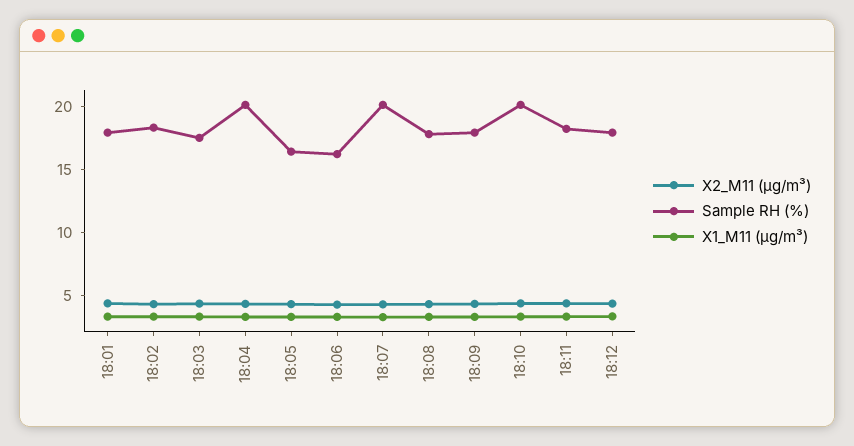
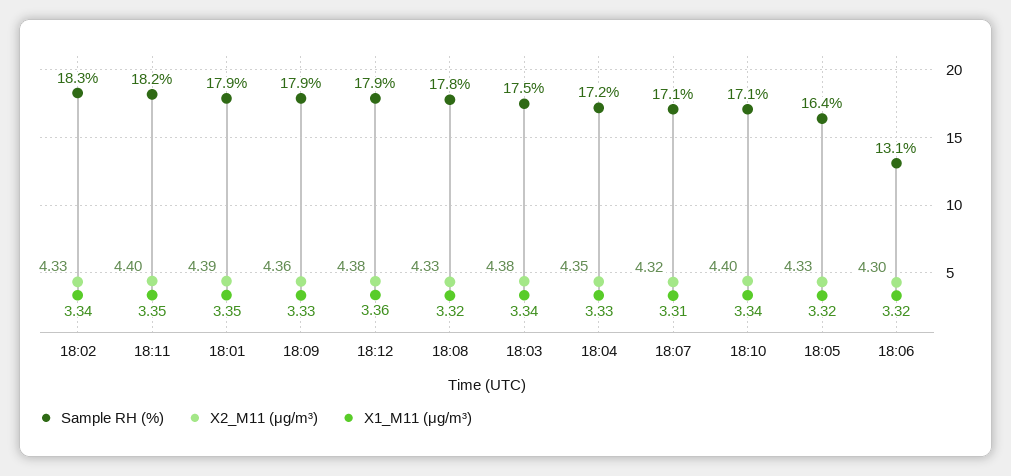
Sample RH (%), 18:04: 20 -> 17.2
Sample RH (%), 18:06: 16 -> 13.1
Sample RH (%), 18:07: 20 -> 17.1
Sample RH (%), 18:10: 20 -> 17.1

